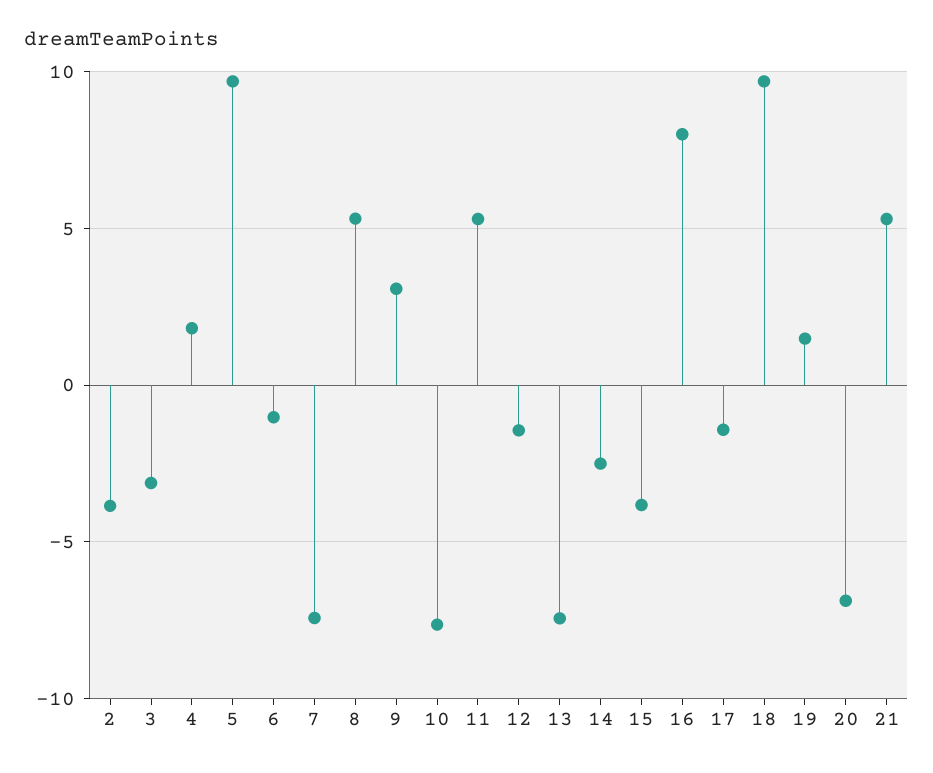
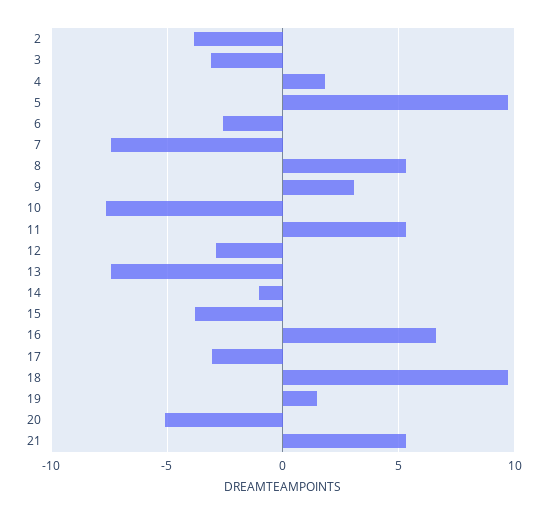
6: -1 -> -2.5
12: -1.5 -> -3
14: -2.5 -> -1
16: 8 -> 6.5
17: -1.5 -> -3
20: -7 -> -5

